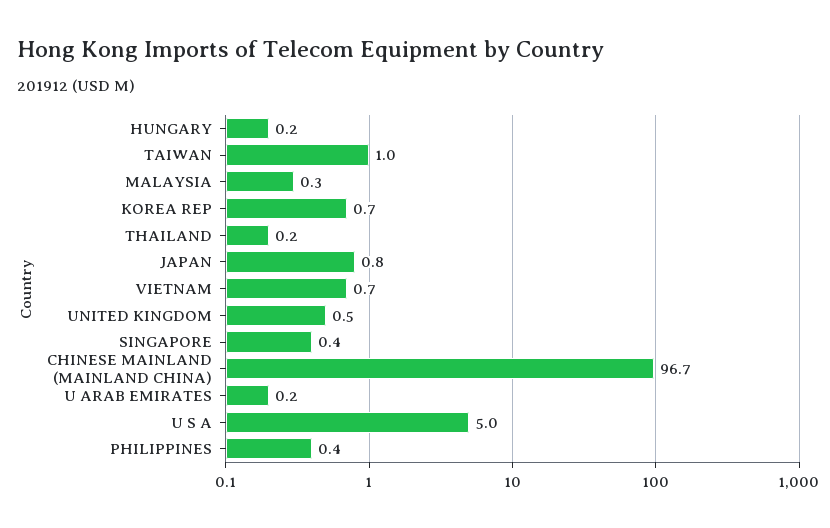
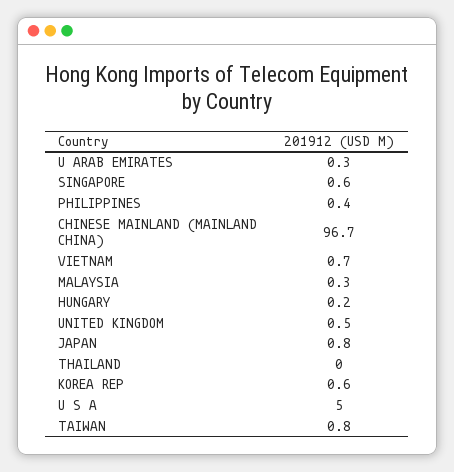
TAIWAN: 1 -> 0.8
KOREA REP: 0.7 -> 0.6
THAILAND: 0.2 -> 0
SINGAPORE: 0.4 -> 0.6
U ARAB EMIRATES: 0.2 -> 0.3

